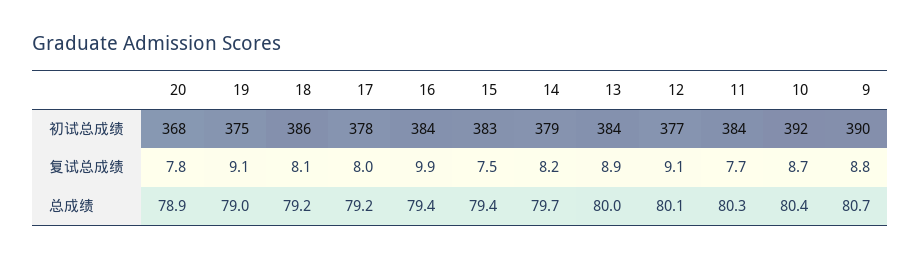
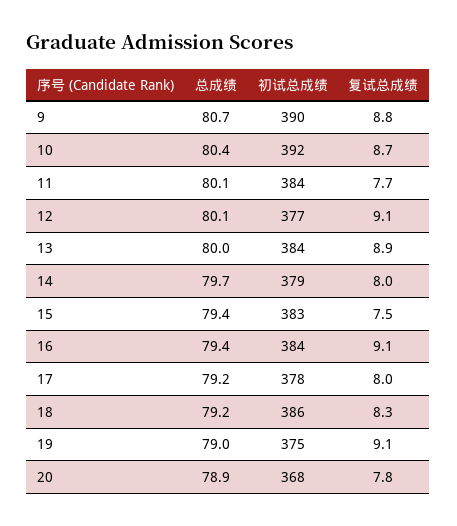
18, 复试总成绩: 8.1 -> 8.3
16, 复试总成绩: 9.9 -> 9.1
14, 复试总成绩: 8.2 -> 8
11, 总成绩: 80.3 -> 80.1

